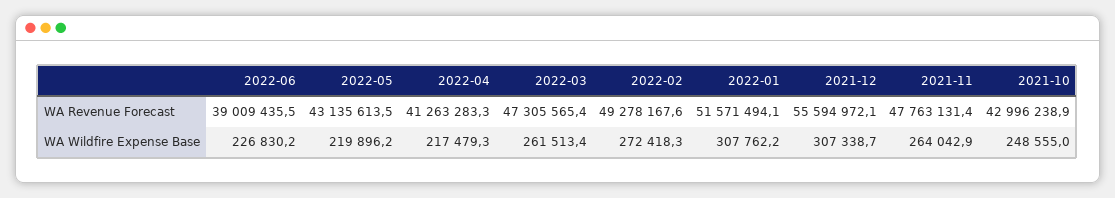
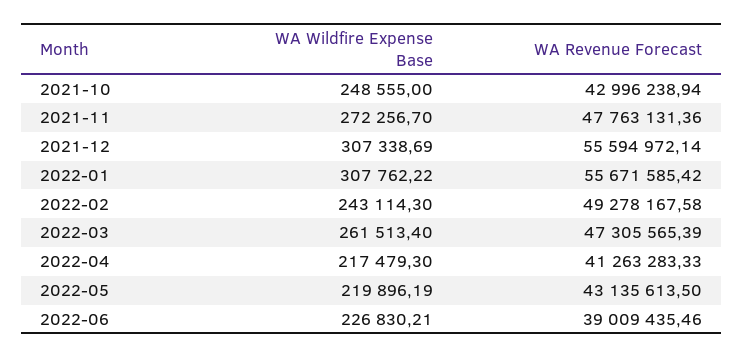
2022-01, WA Revenue Forecast: 51571494.1 -> 55671585.42
2022-02, WA Wildfire Expense Base: 272418.3 -> 243114.3
2021-11, WA Wildfire Expense Base: 264042.9 -> 272256.7

